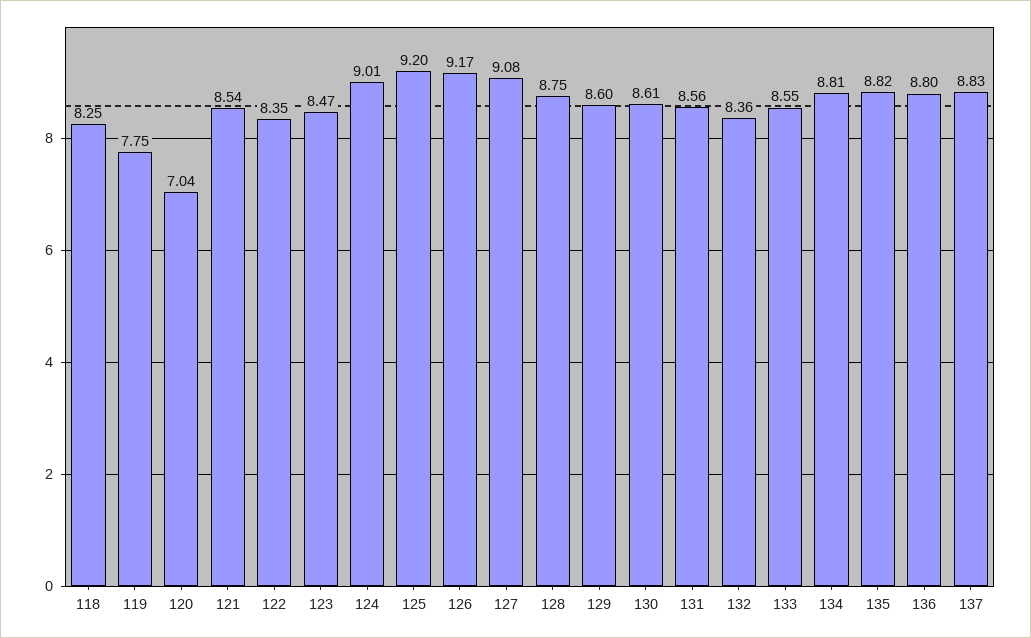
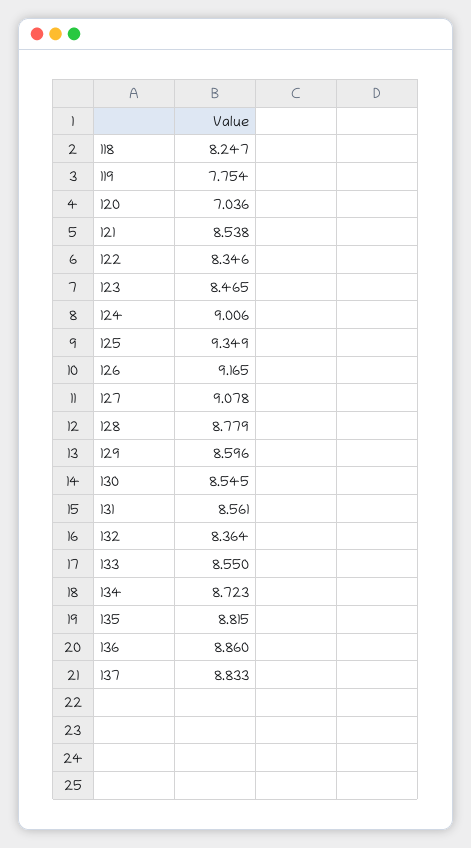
125: 9.2 -> 9.349
128: 8.75 -> 8.779
130: 8.61 -> 8.545
134: 8.81 -> 8.723
136: 8.8 -> 8.86

